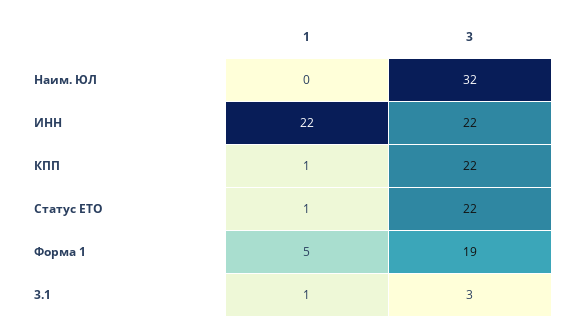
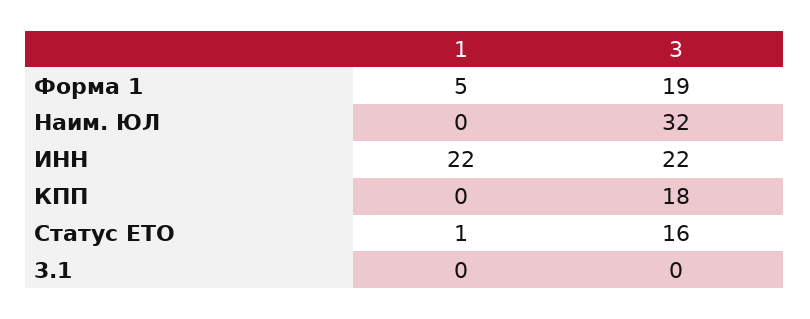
1, КПП: 1 -> 0
3, КПП: 22 -> 18
3, Статус ЕТО: 22 -> 16
1, 3.1: 1 -> 0
3, 3.1: 3 -> 0

